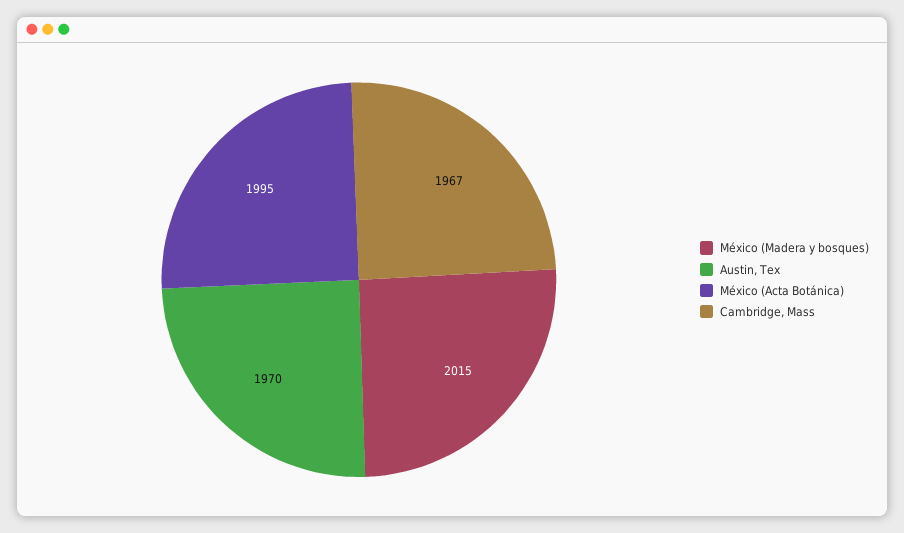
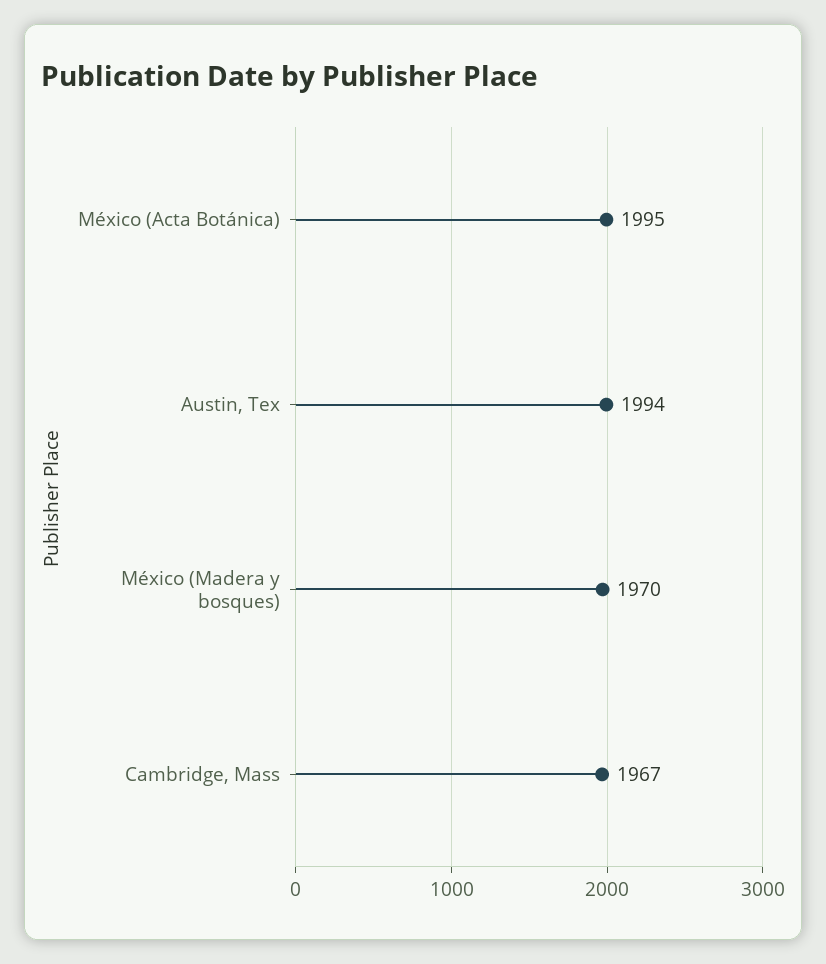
México (Madera y bosques): 2015 -> 1970
Austin, Tex: 1970 -> 1994

